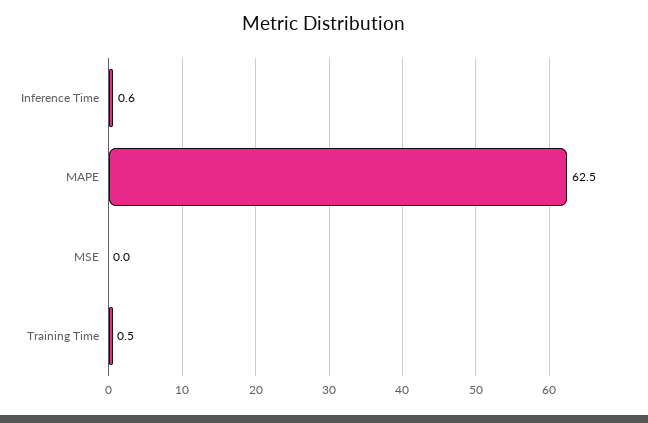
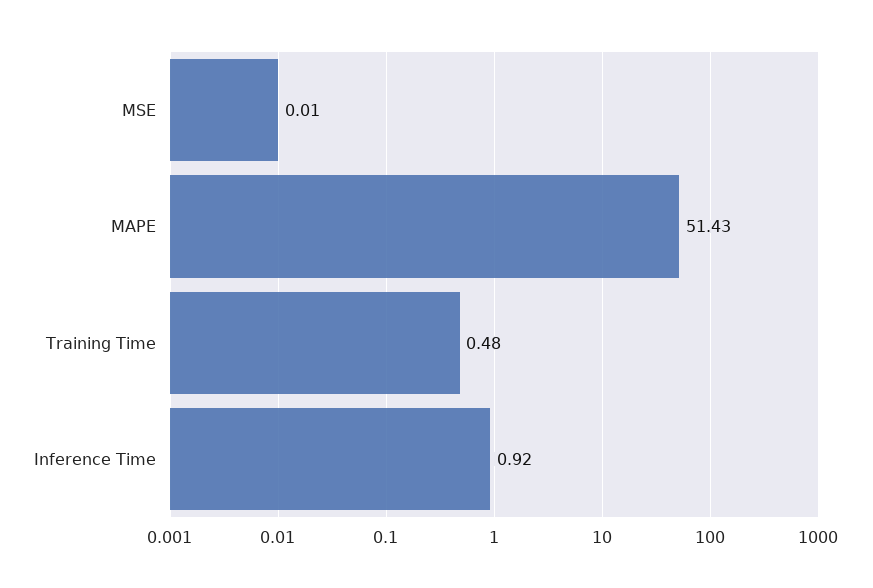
Inference Time: 0.6 -> 0.92
MAPE: 62.5 -> 51.43

